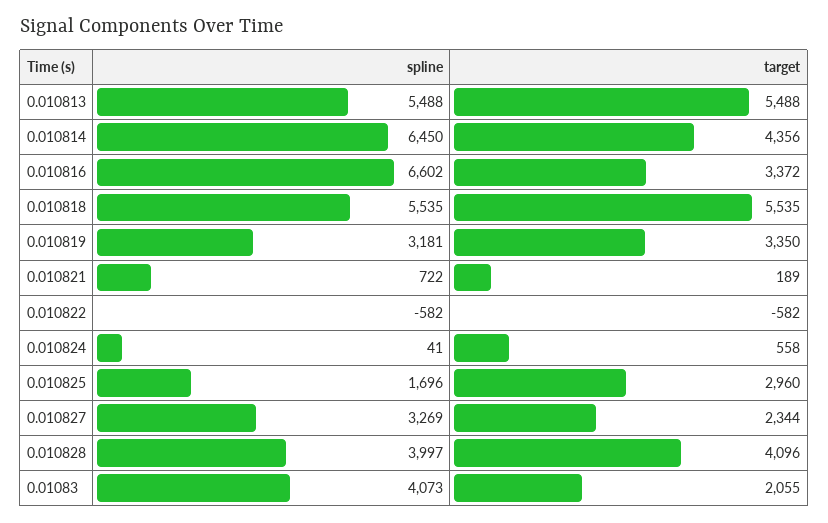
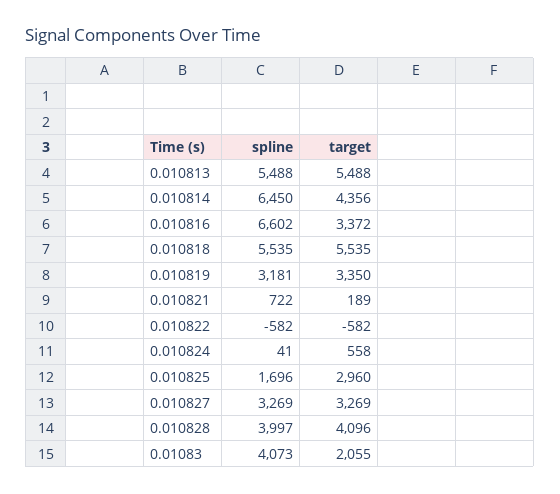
target, 0.010827: 2344 -> 3269

